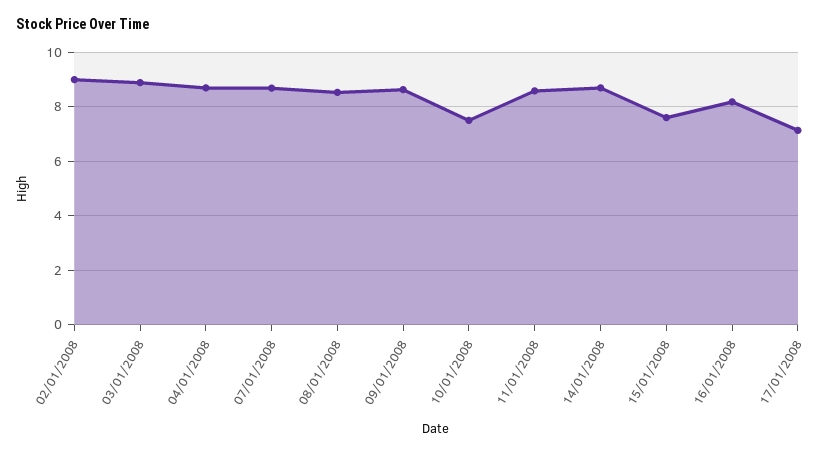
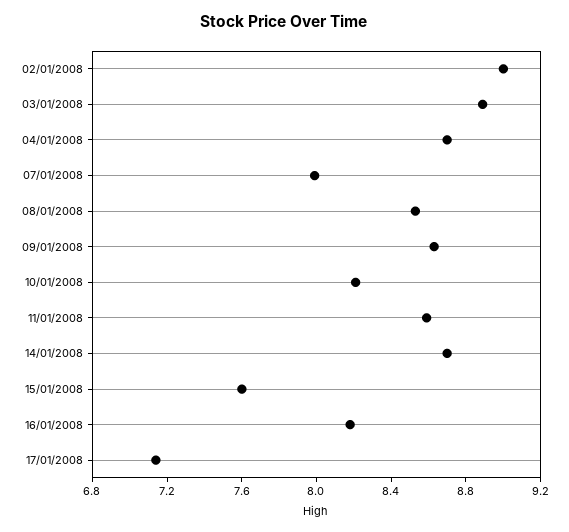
07/01/2008: 8.75 -> 8
10/01/2008: 7.5 -> 8.2

